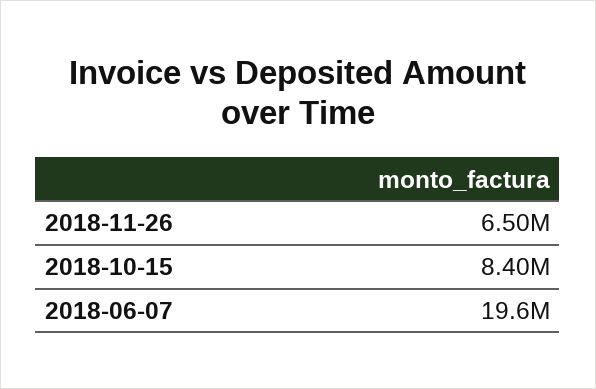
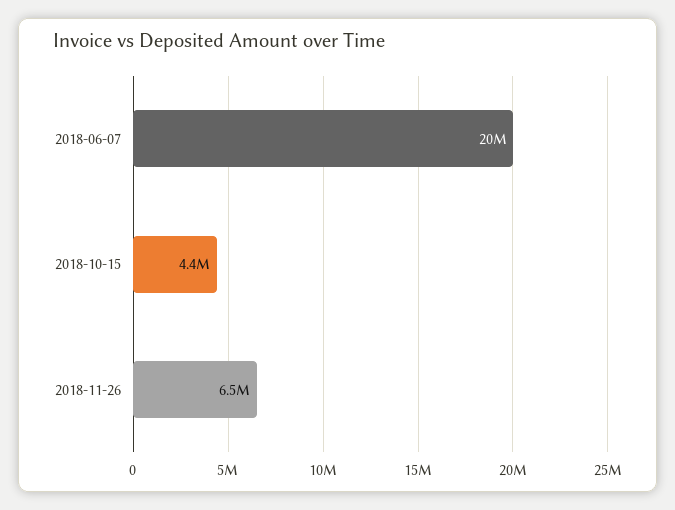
2018-10-15: 8400000 -> 4400000

